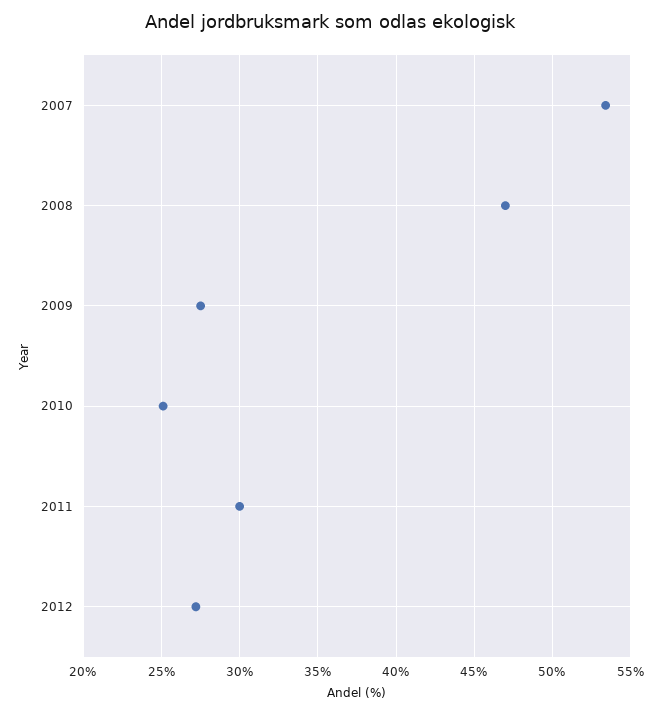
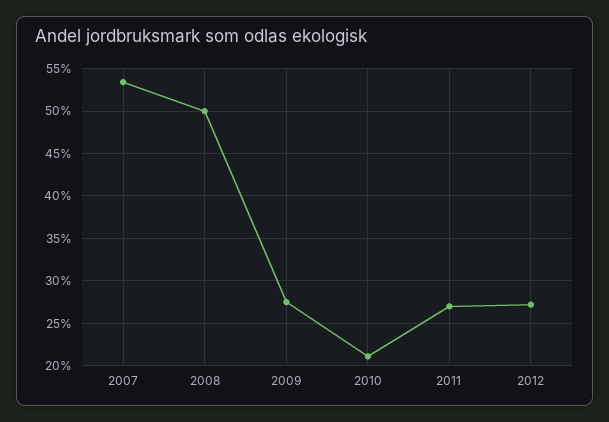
2008: 47 -> 50
2010: 25 -> 21
2011: 30 -> 27

